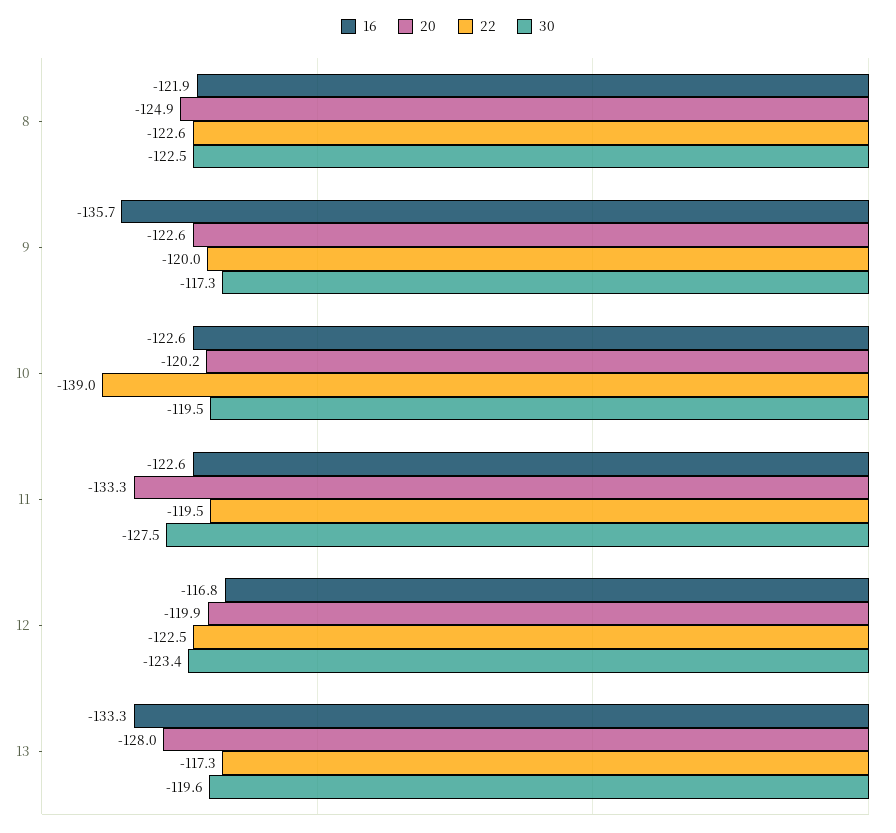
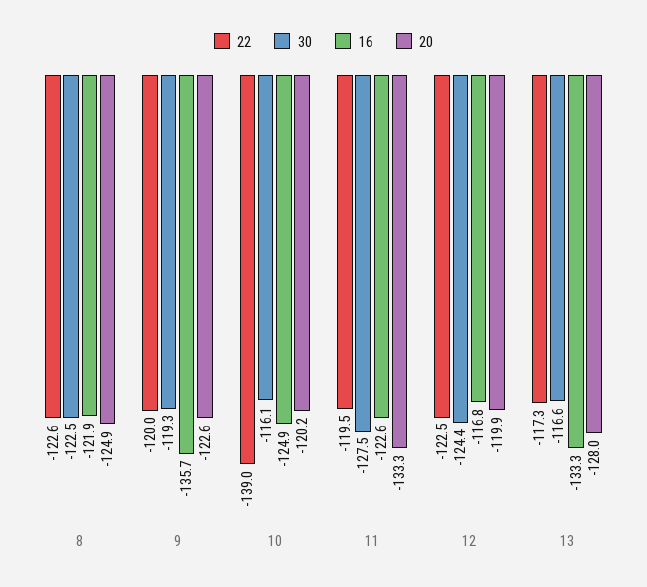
30, 9: -117.3 -> -119.3
16, 10: -122.6 -> -124.9
30, 10: -119.5 -> -116.1
30, 12: -123.4 -> -124.4
30, 13: -119.6 -> -116.6

